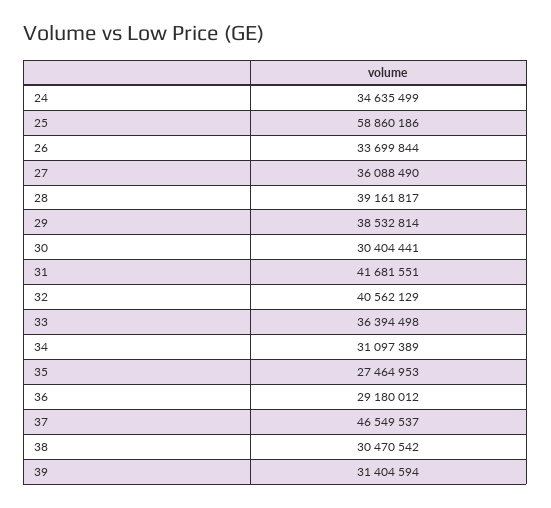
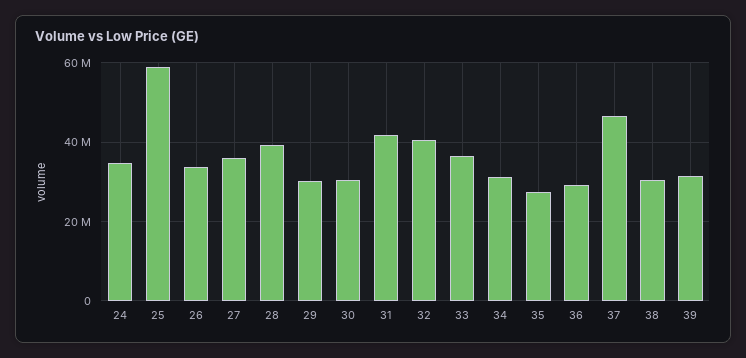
29: 38532814 -> 30000000

